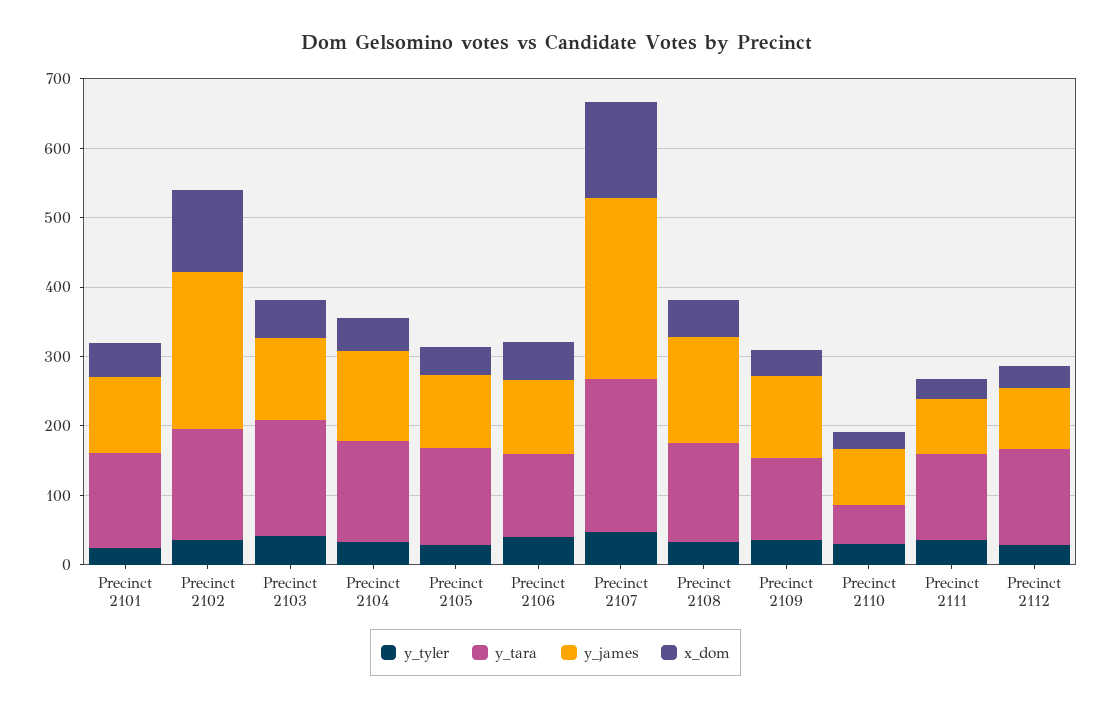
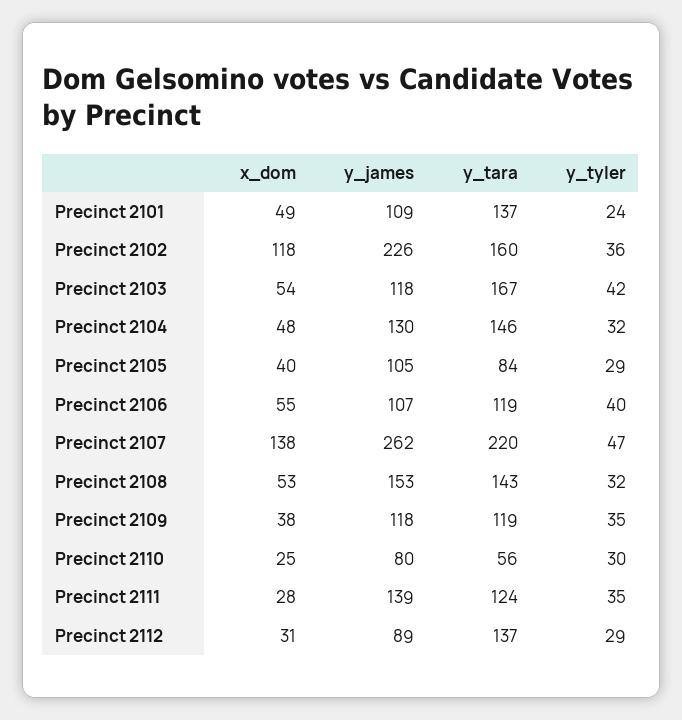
y_tara, Precinct 2105: 140 -> 84
y_james, Precinct 2111: 80 -> 139

